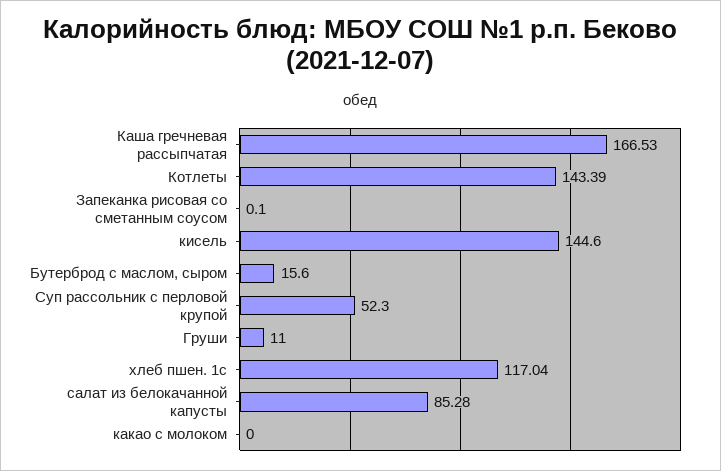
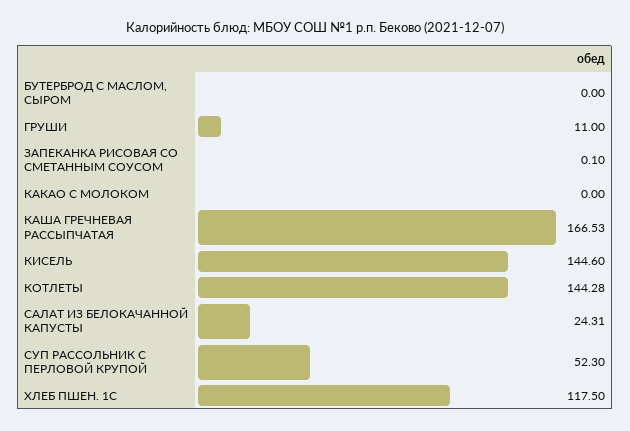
Котлеты: 143.39 -> 144.28
Бутерброд с маслом, сыром: 15.6 -> 0
хлеб пшен. 1с: 117.04 -> 117.5
салат из белокачанной капусты: 85.28 -> 24.31

